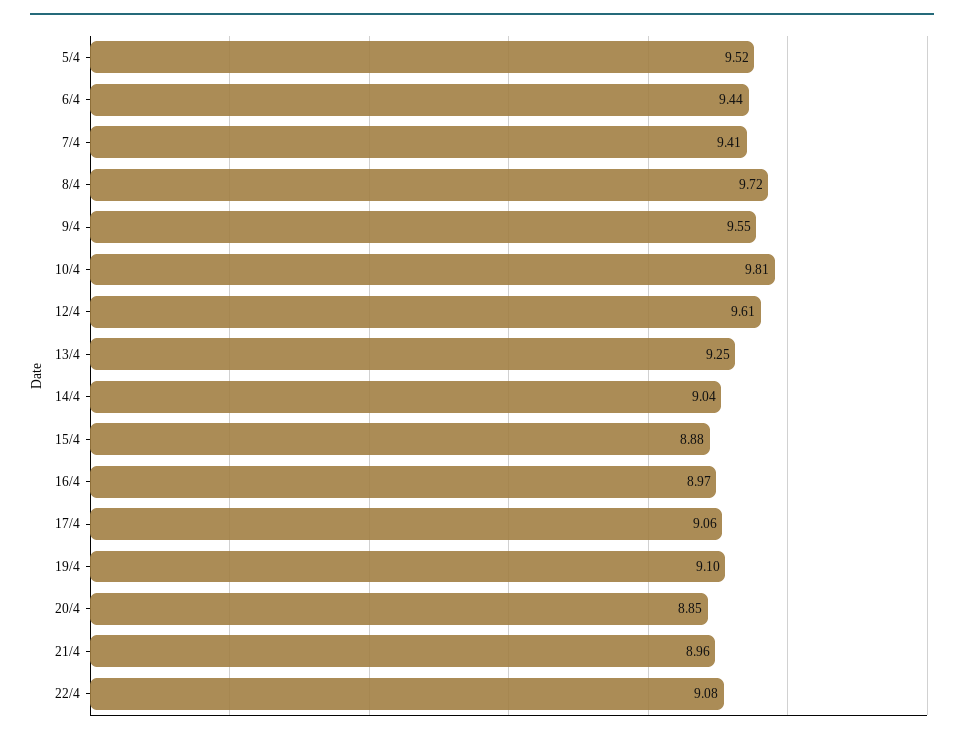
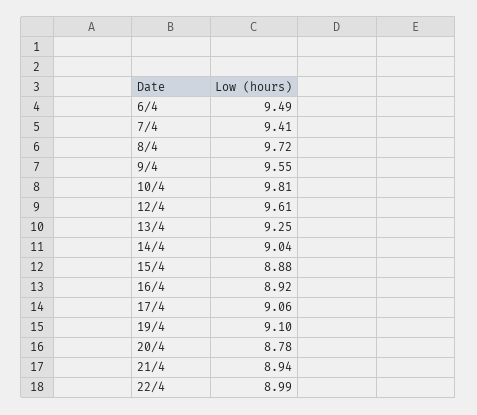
5/4: 9.52 -> none
6/4: 9.44 -> 9.49
16/4: 8.97 -> 8.92
20/4: 8.85 -> 8.78
21/4: 8.96 -> 8.94
22/4: 9.08 -> 8.99

